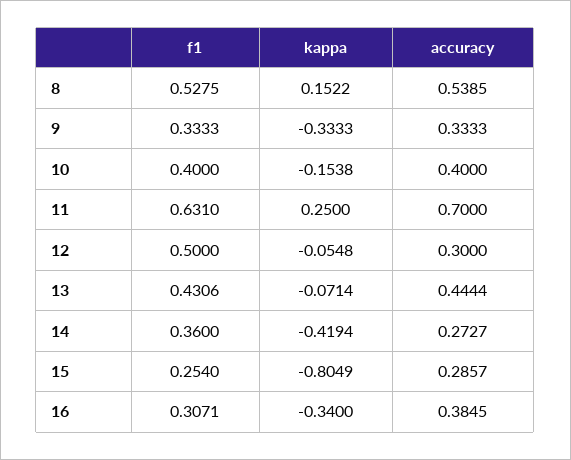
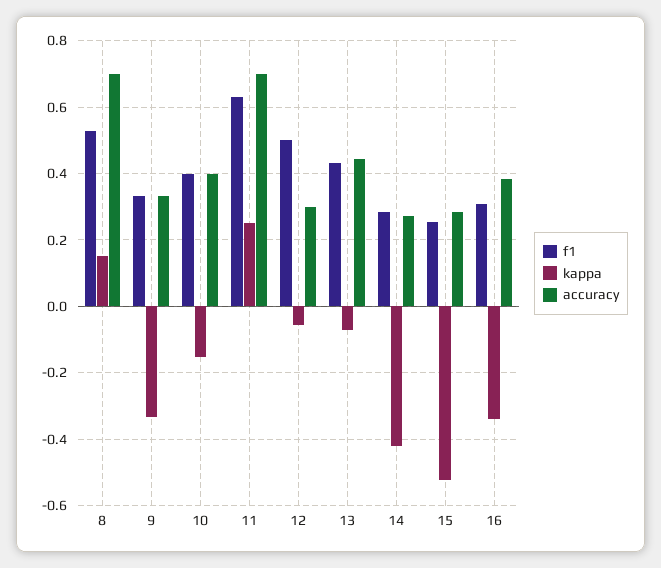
accuracy, 8: 0.5385 -> 0.7
f1, 14: 0.36 -> 0.28
kappa, 15: -0.8049 -> -0.52

